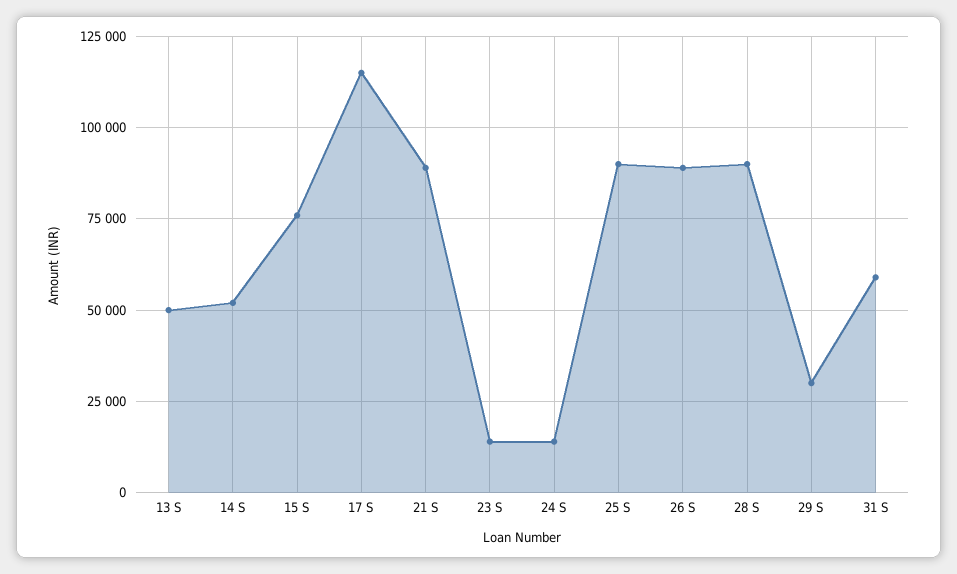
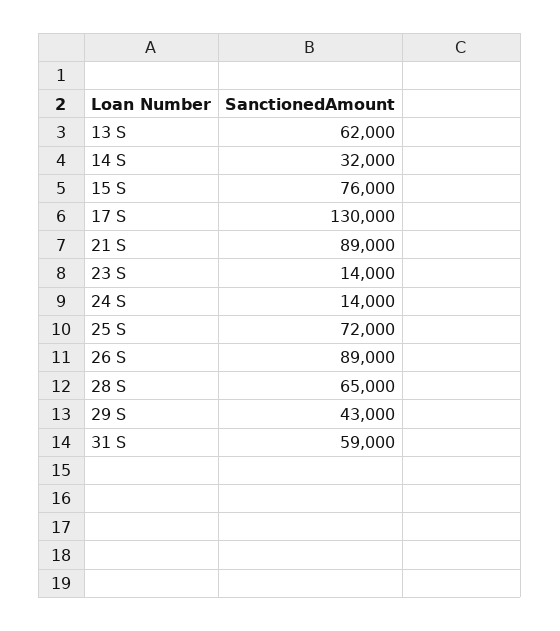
13 S: 50000 -> 62000
14 S: 52500 -> 32000
17 S: 115000 -> 130000
25 S: 90000 -> 72000
28 S: 90000 -> 65000
29 S: 30000 -> 43000

